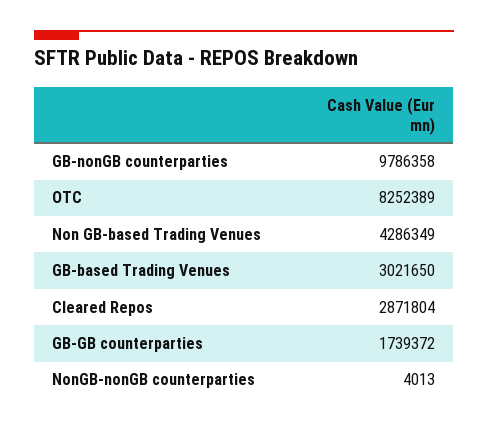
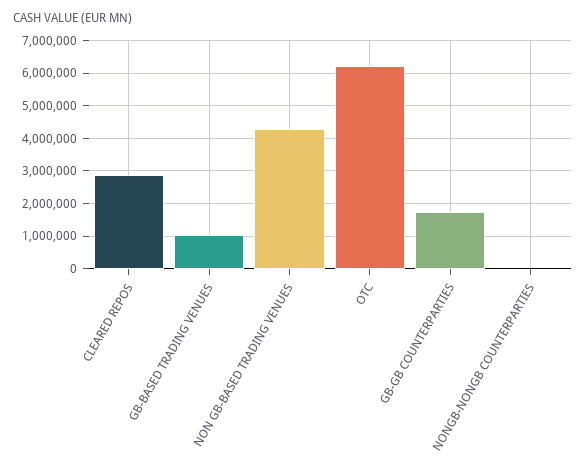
GB-nonGB counterparties: 9786358 -> none
OTC: 8252389 -> 6200000
GB-based Trading Venues: 3021650 -> 1000000

